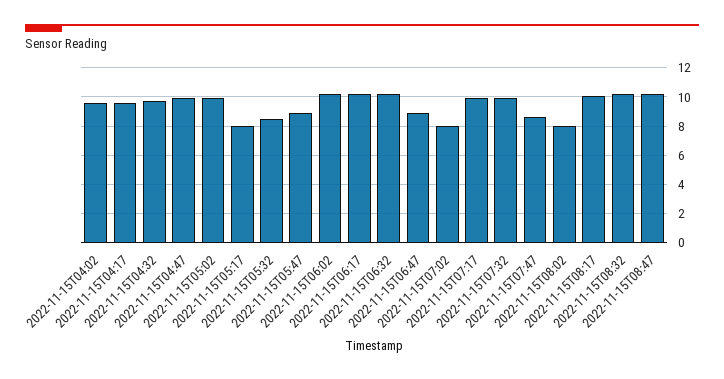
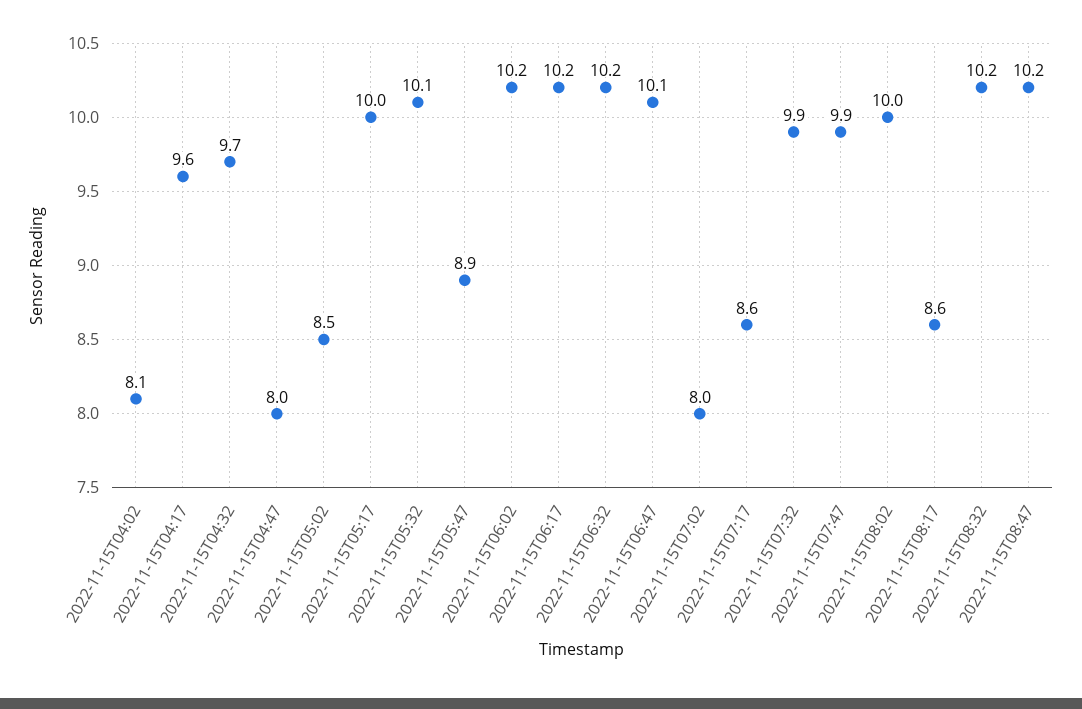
2022-11-15T04:02: 9.5 -> 8.1
2022-11-15T04:47: 10 -> 8
2022-11-15T05:02: 10 -> 8.5
2022-11-15T05:17: 8 -> 10
2022-11-15T05:32: 8.5 -> 10.1
2022-11-15T06:47: 9 -> 10.1
2022-11-15T07:17: 10 -> 8.6
2022-11-15T07:47: 8.5 -> 9.9
2022-11-15T08:02: 8 -> 10
2022-11-15T08:17: 10 -> 8.6

